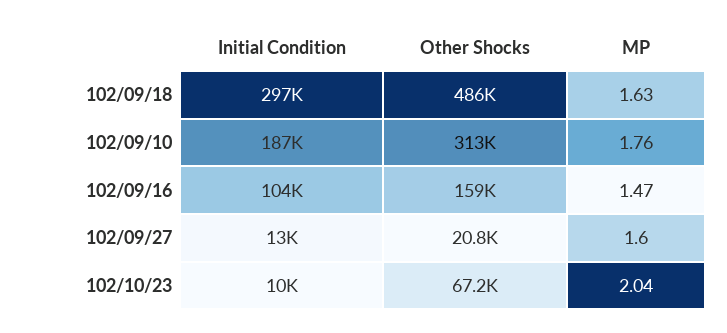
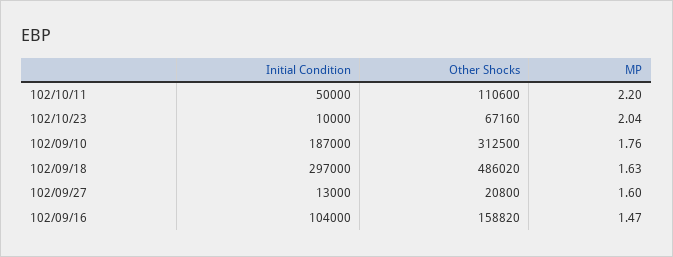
Initial Condition, 102/10/11: none -> 50000
Other Shocks, 102/10/11: none -> 110600
MP, 102/10/11: none -> 2.2

